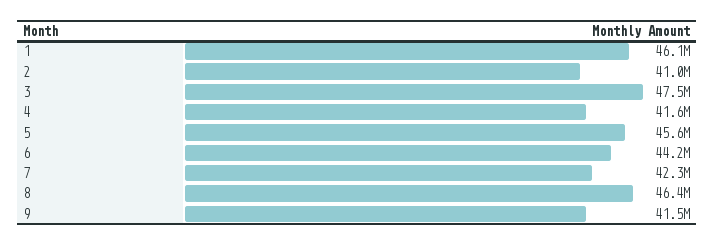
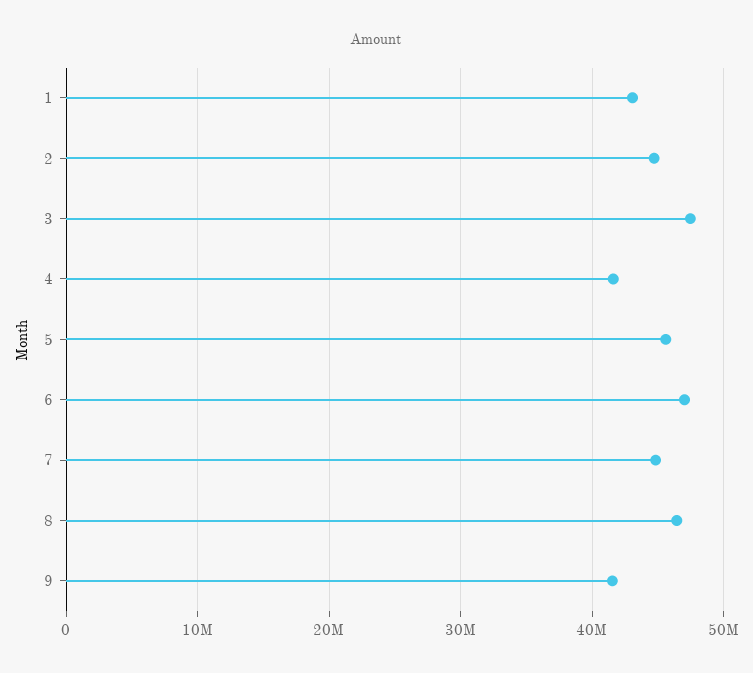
1: 46100000 -> 43000000
2: 41000000 -> 45000000
6: 44200000 -> 47000000
7: 42300000 -> 45000000

